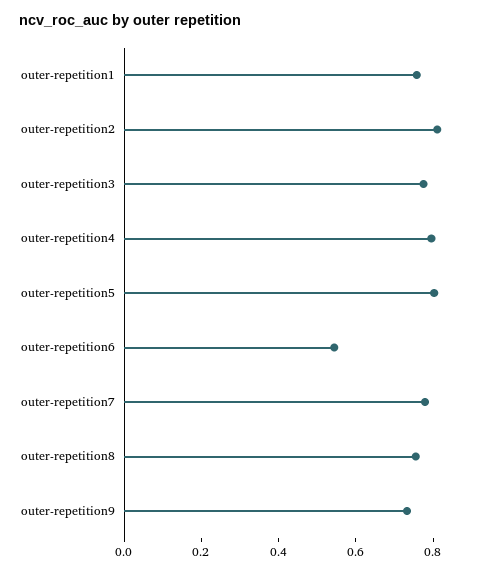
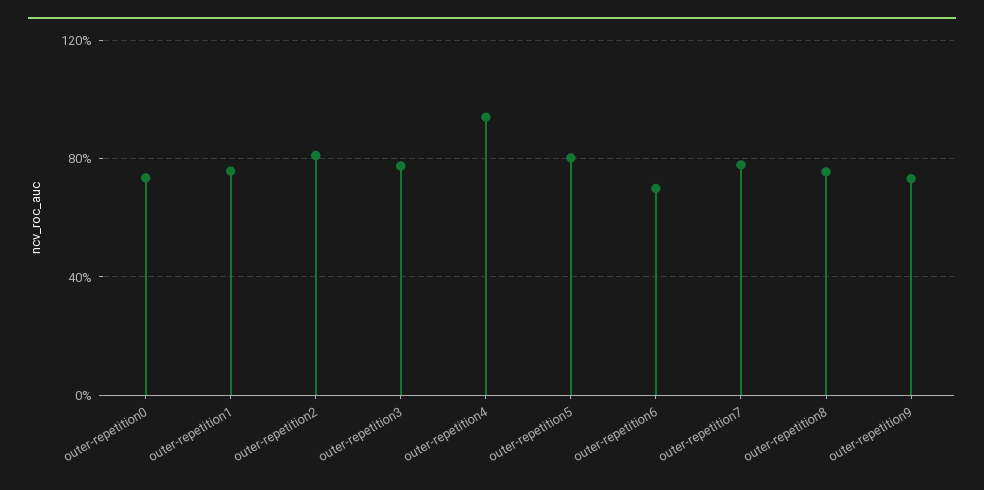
outer-repetition4: 0.8 -> 0.95
outer-repetition6: 0.55 -> 0.7
outer-repetition0: none -> 0.75

